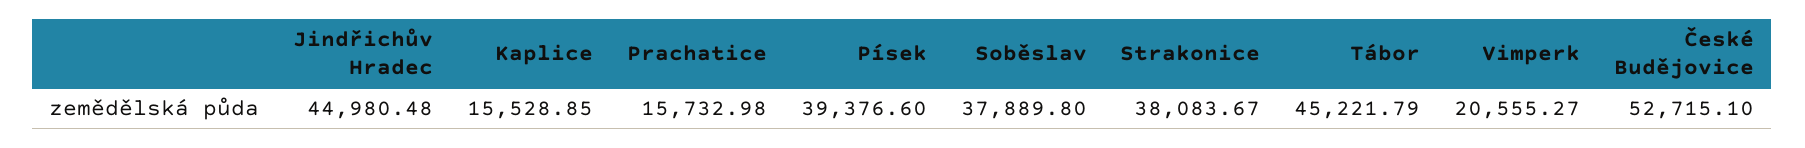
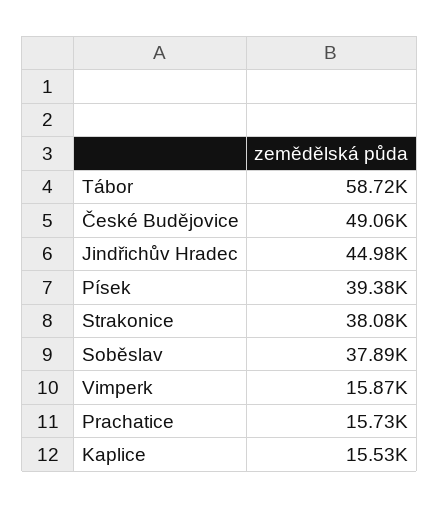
Tábor: 45221.79 -> 58720
Vimperk: 20555.27 -> 15870
České Budějovice: 52715.1 -> 49060

